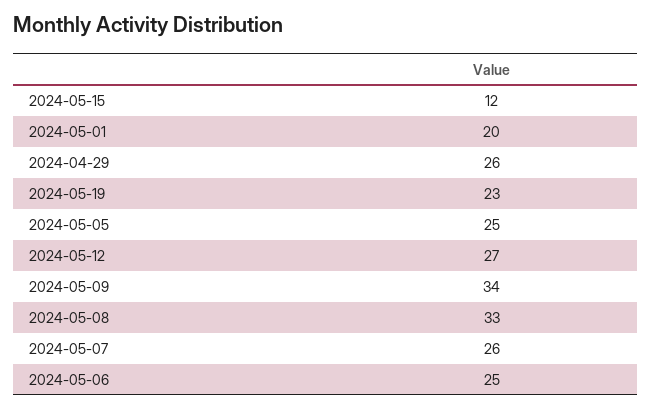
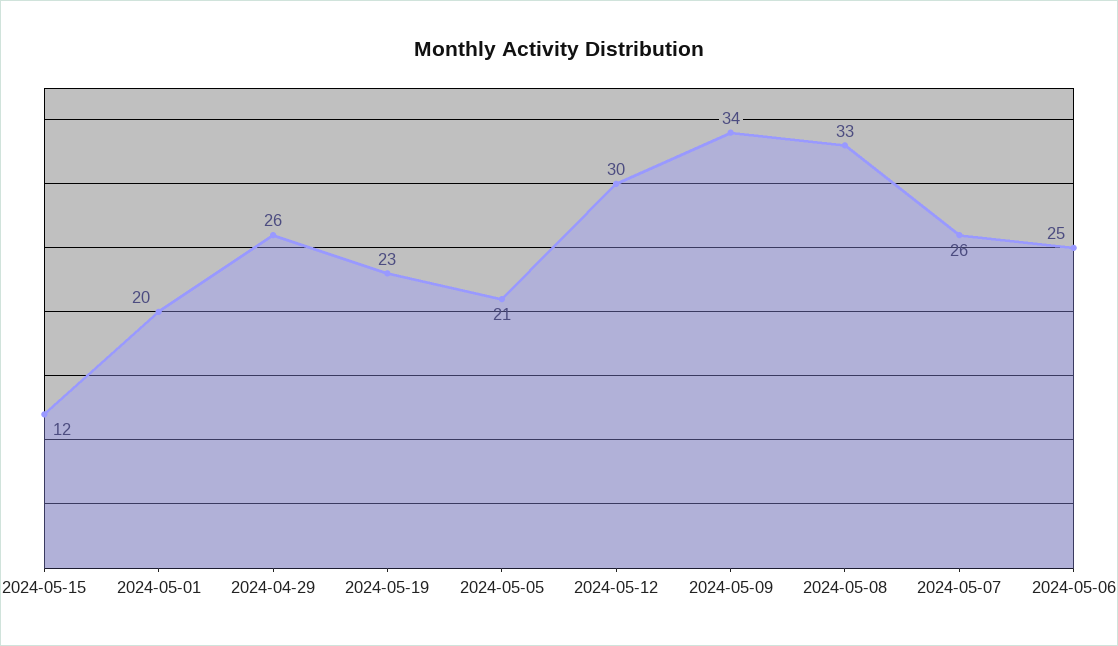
2024-05-05: 25 -> 21
2024-05-12: 27 -> 30

